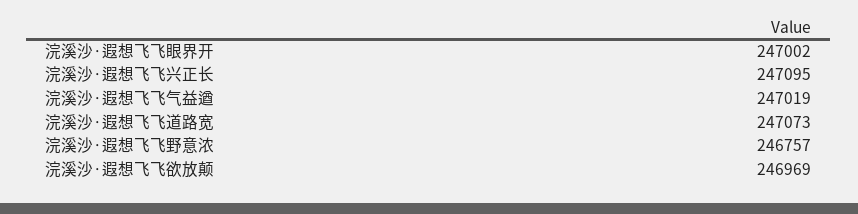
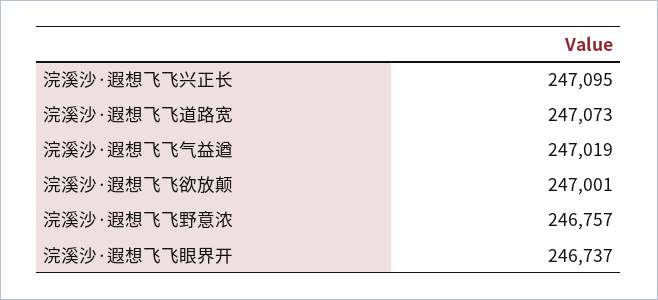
浣溪沙·遐想飞飞眼界开: 247002 -> 246737
浣溪沙·遐想飞飞欲放颠: 246969 -> 247001

